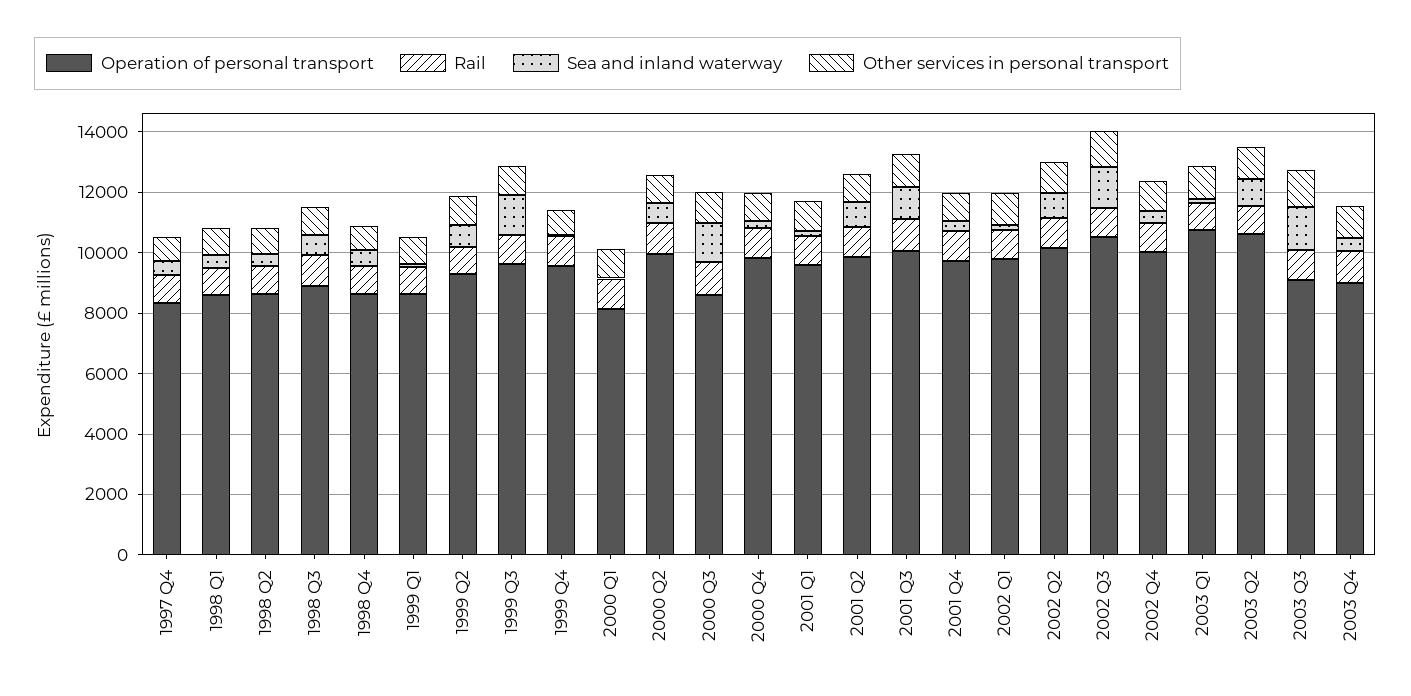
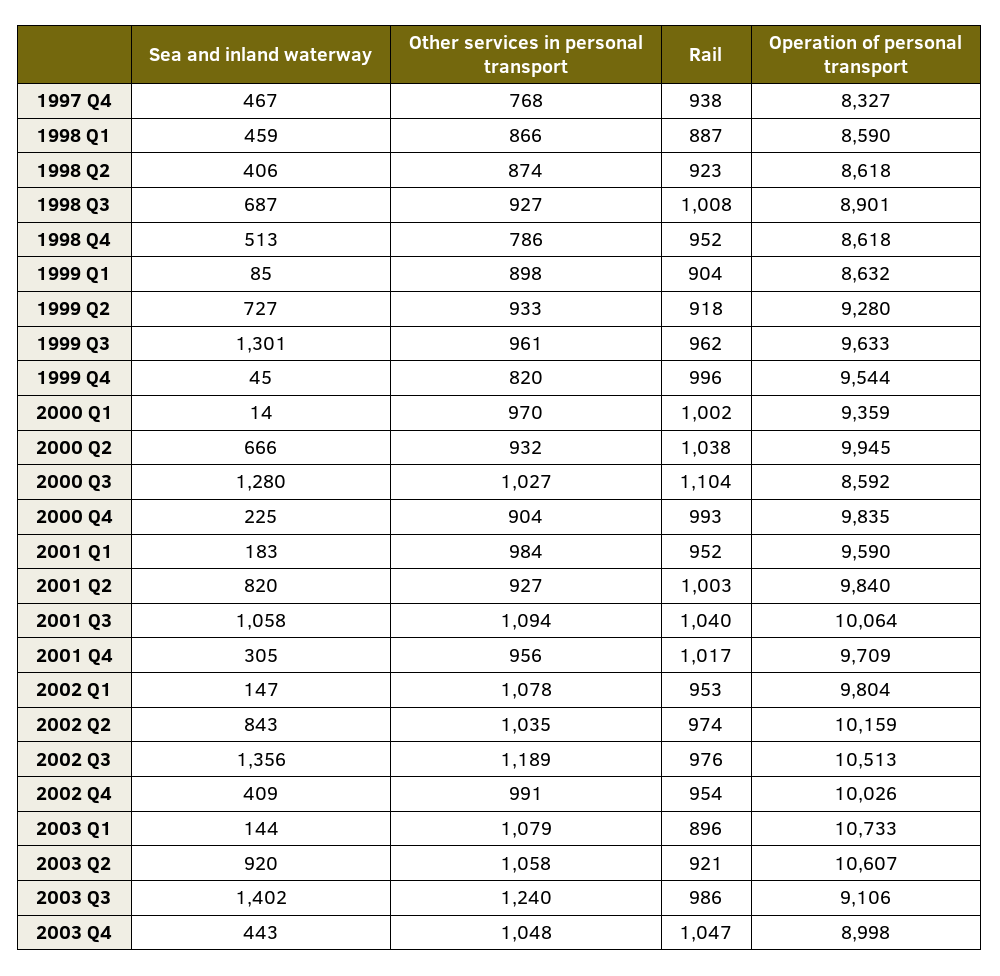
Operation of personal transport, 2000 Q1: 8000 -> 9359

